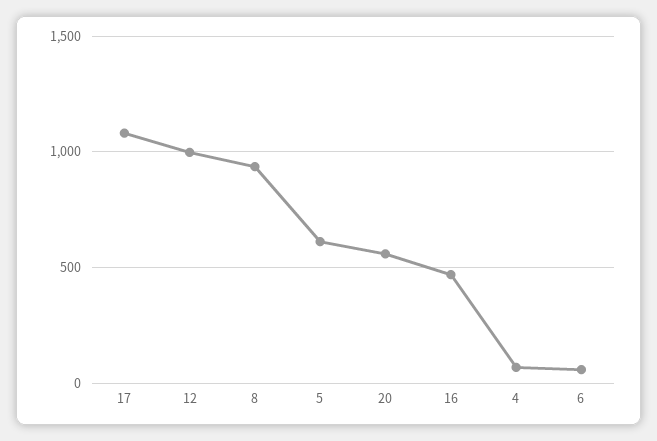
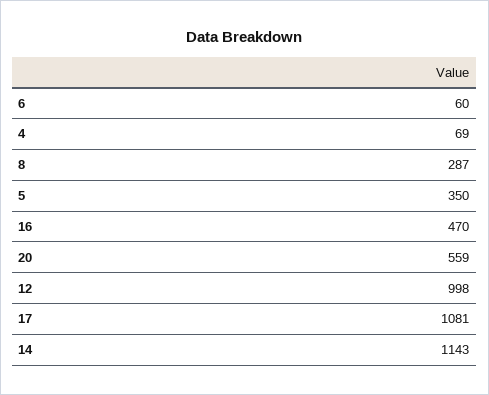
8: 950 -> 287
5: 600 -> 350
14: none -> 1143

